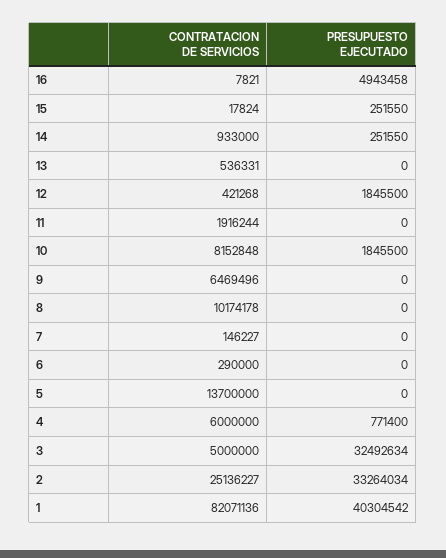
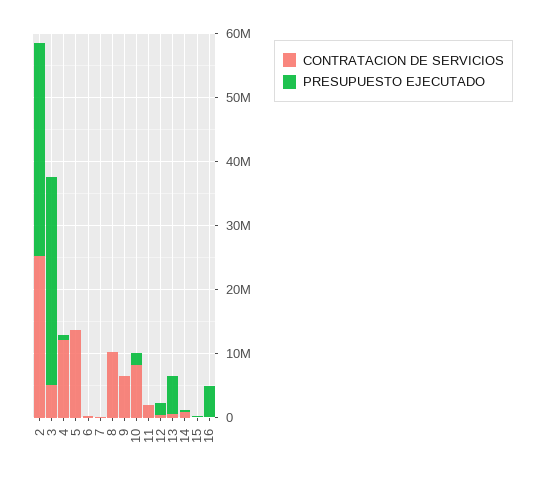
PRESUPUESTO EJECUTADO, 13: 0 -> 6000000
CONTRATACION DE SERVICIOS, 4: 6000000 -> 12000000
CONTRATACION DE SERVICIOS, 1: 82071136 -> none
PRESUPUESTO EJECUTADO, 1: 40304542 -> none

